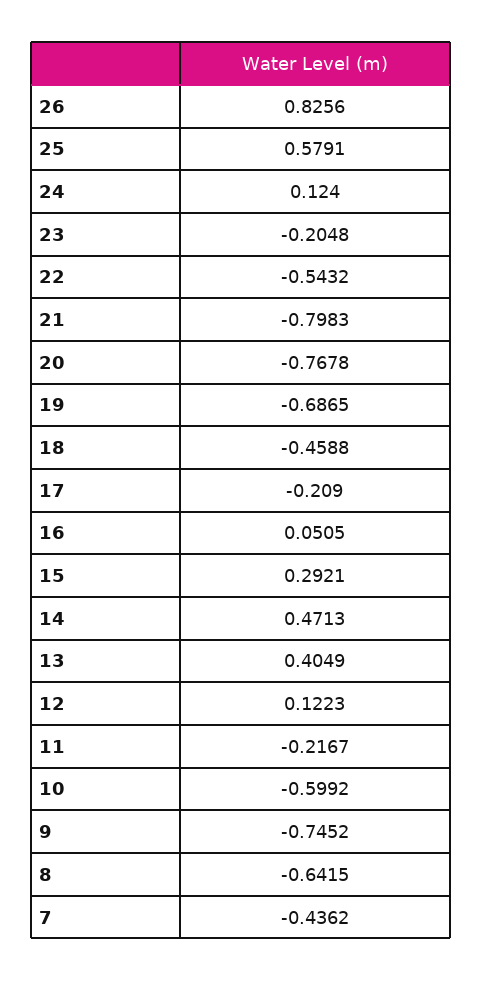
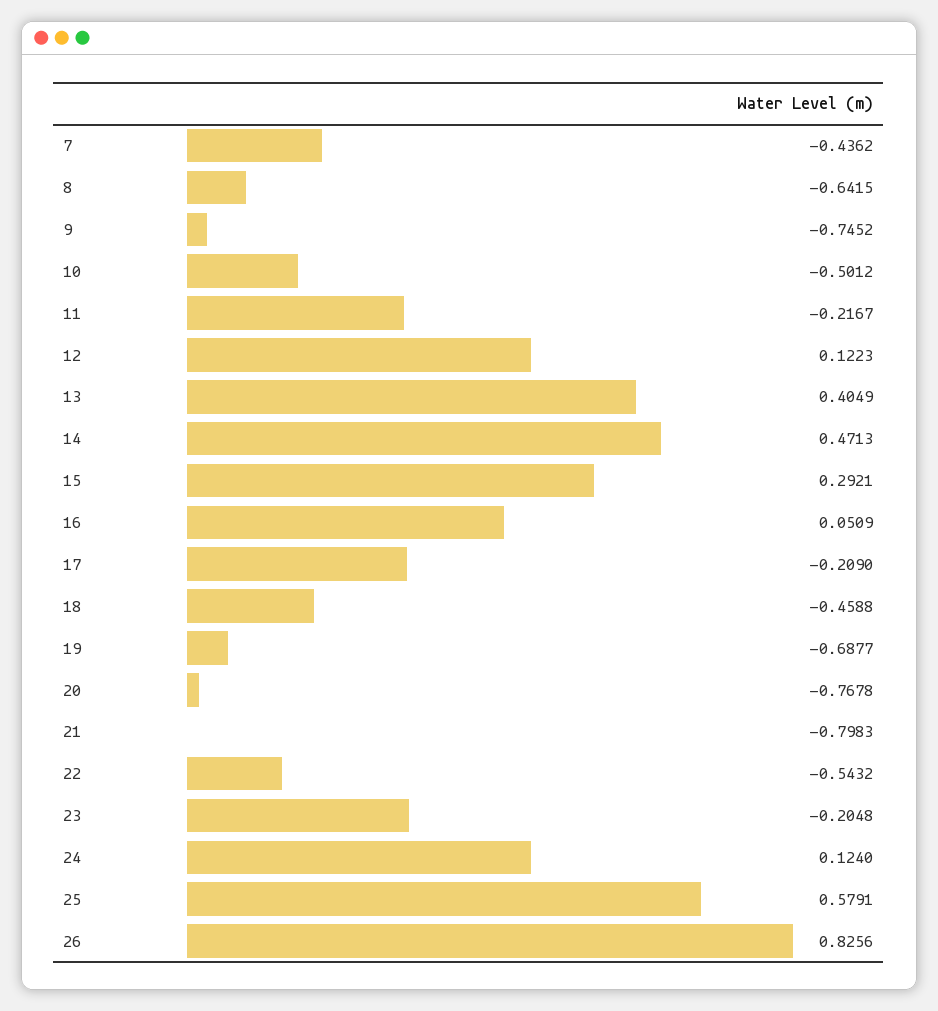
19: -0.6865 -> -0.6877
16: 0.0505 -> 0.0509
10: -0.5992 -> -0.5012

